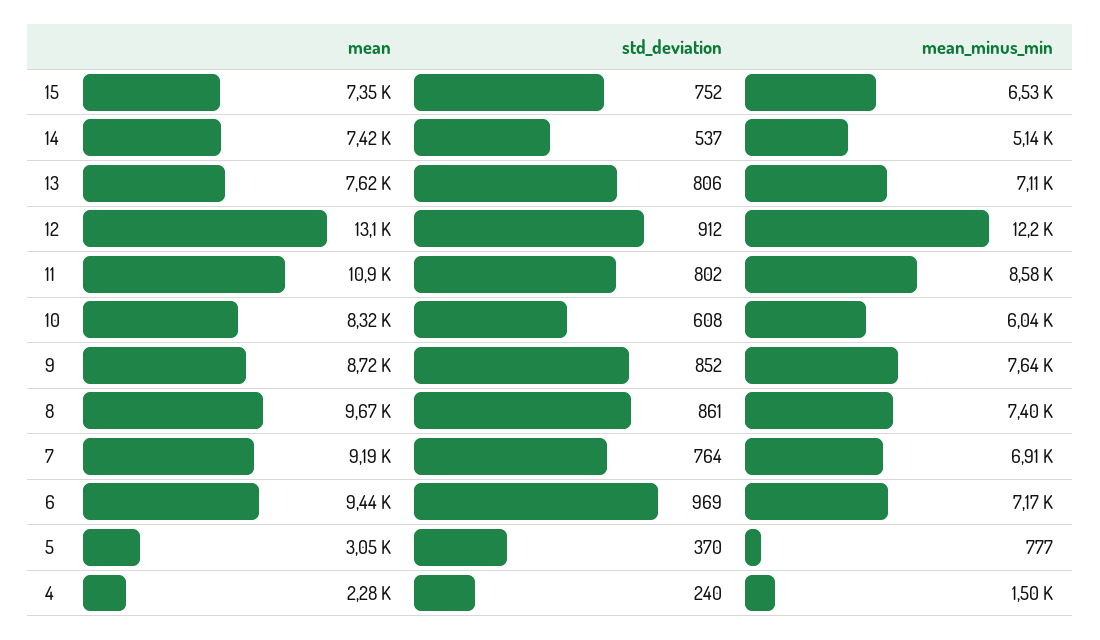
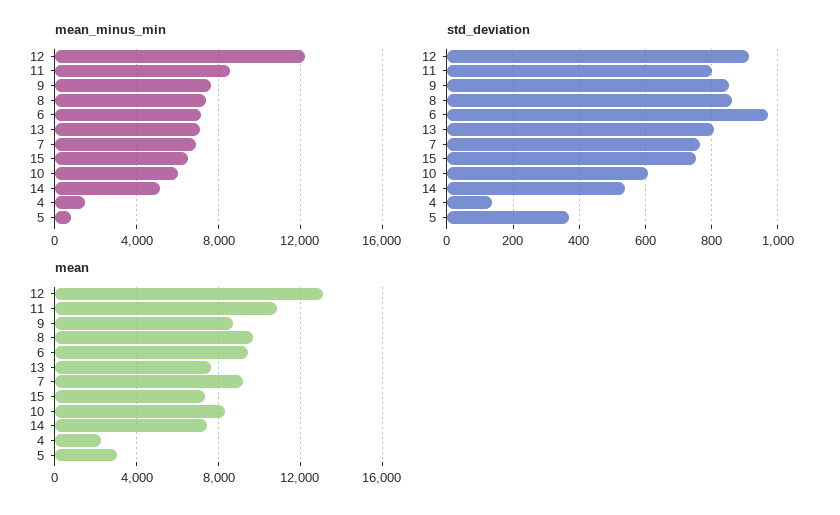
std_deviation, 4: 240 -> 140

